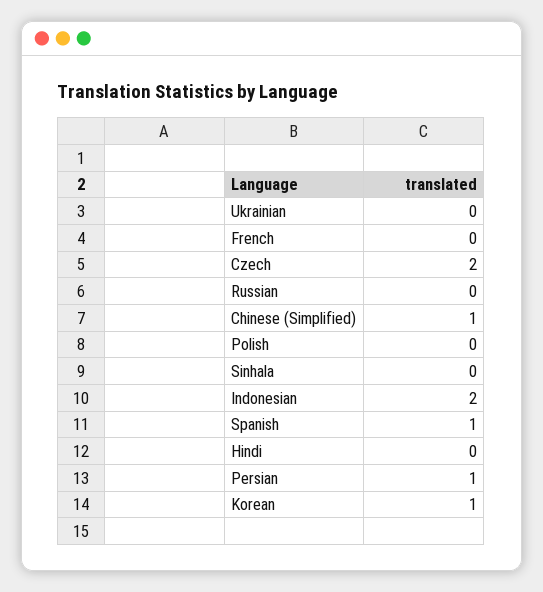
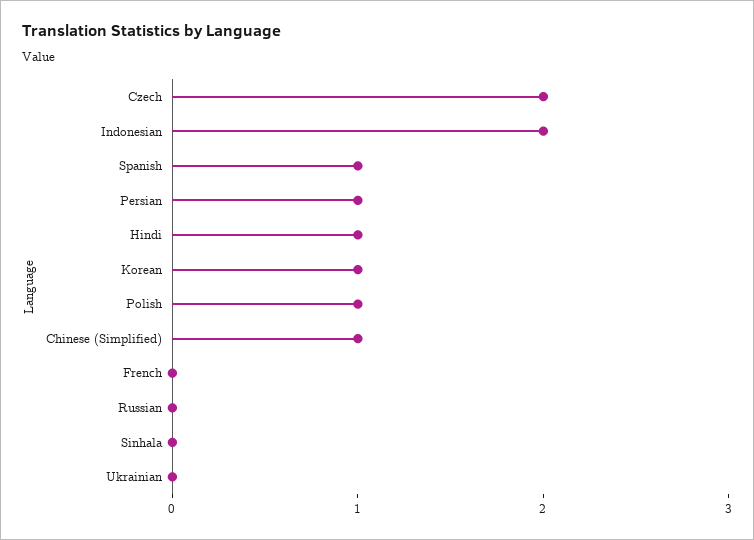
Polish: 0 -> 1
Hindi: 0 -> 1

